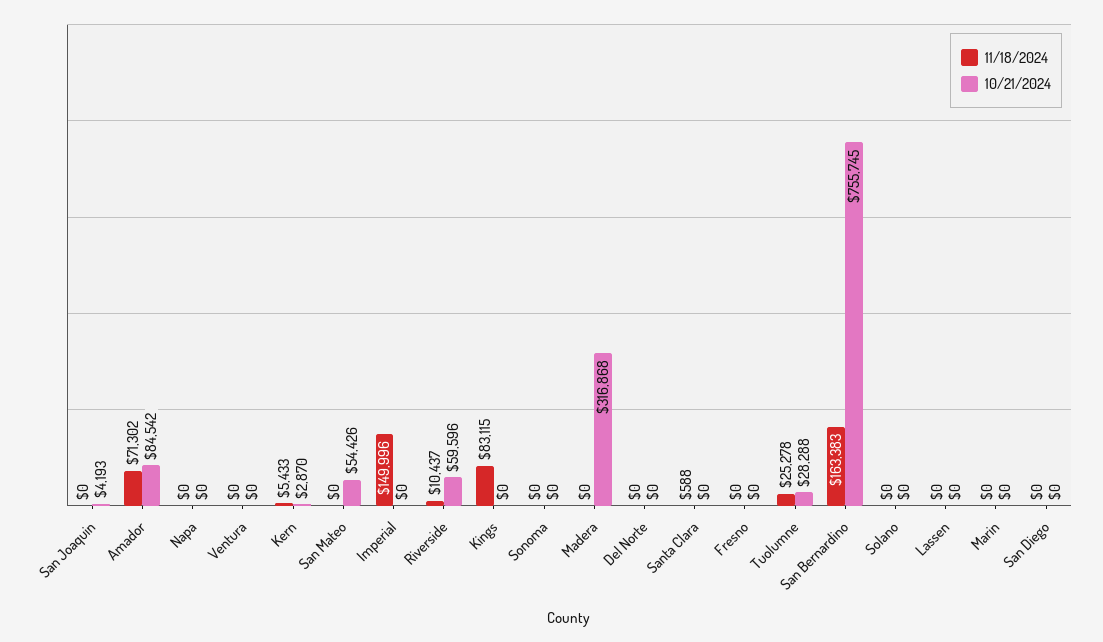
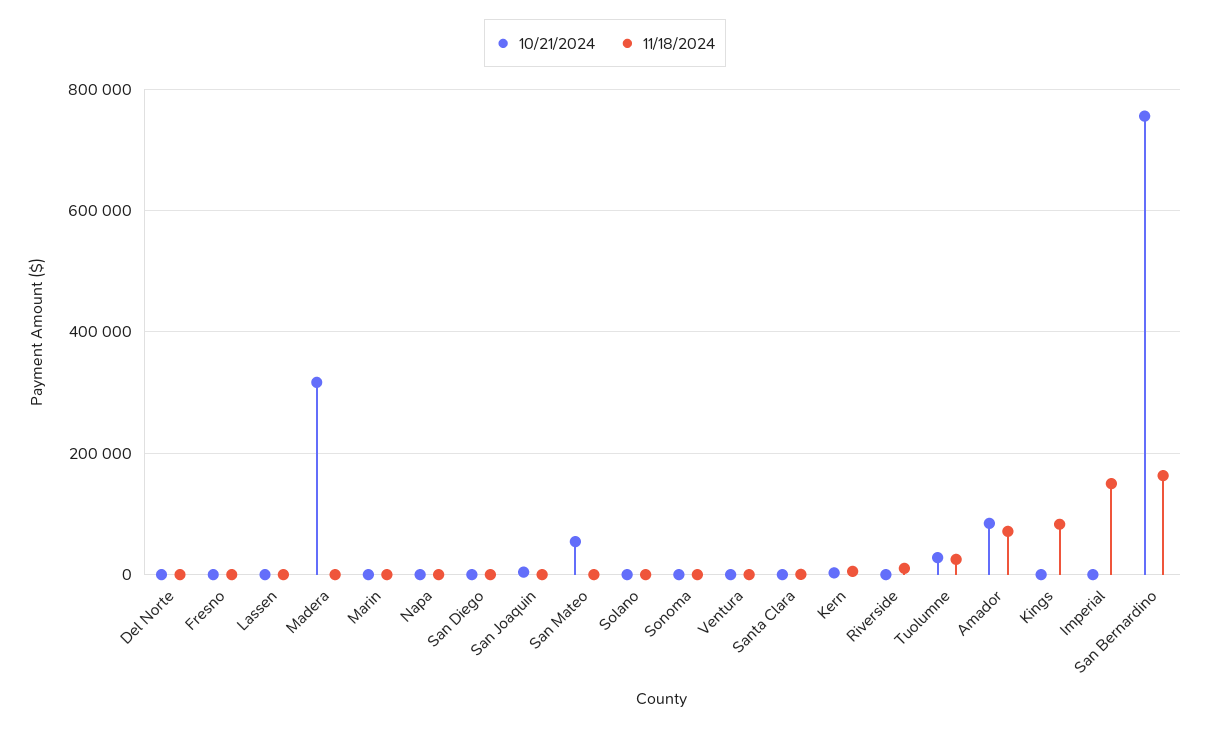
10/21/2024, Riverside: 59596 -> 0

